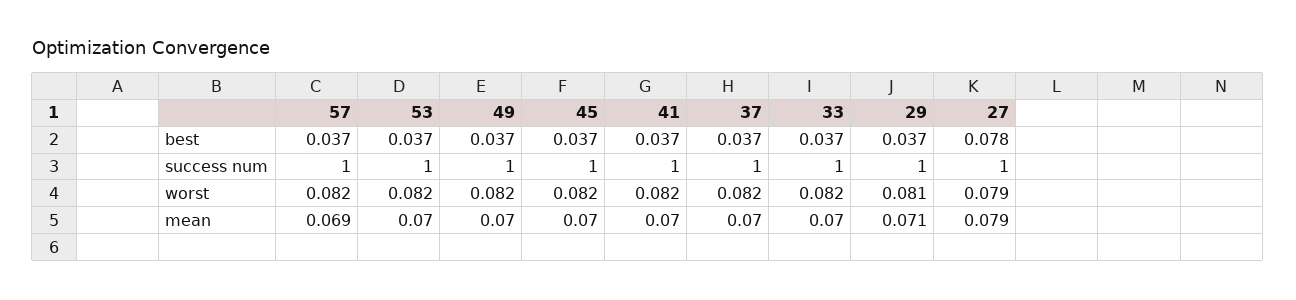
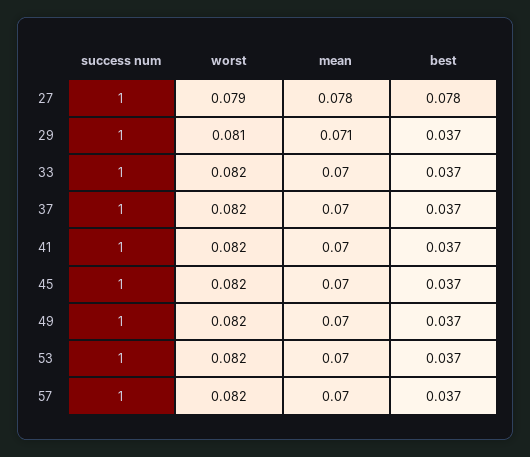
57, mean: 0.069 -> 0.07
27, mean: 0.079 -> 0.078

